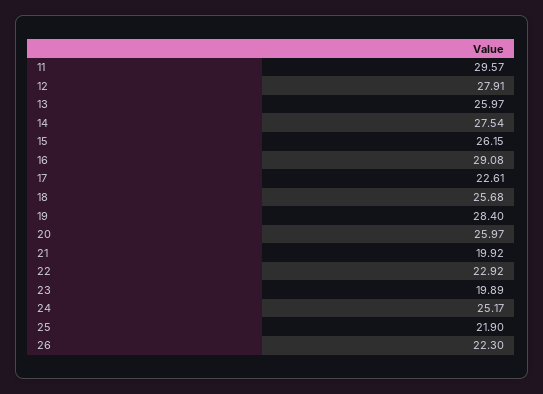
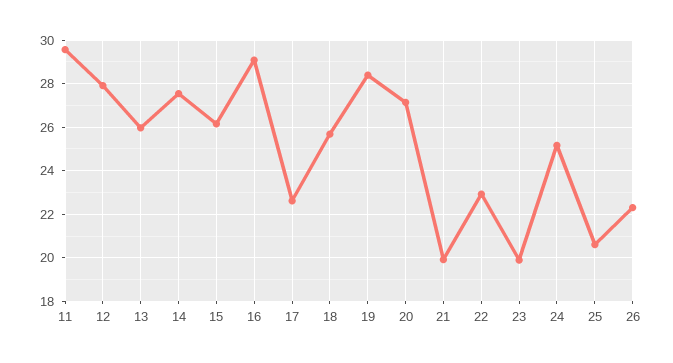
20: 25.97 -> 27
25: 21.9 -> 20.5

